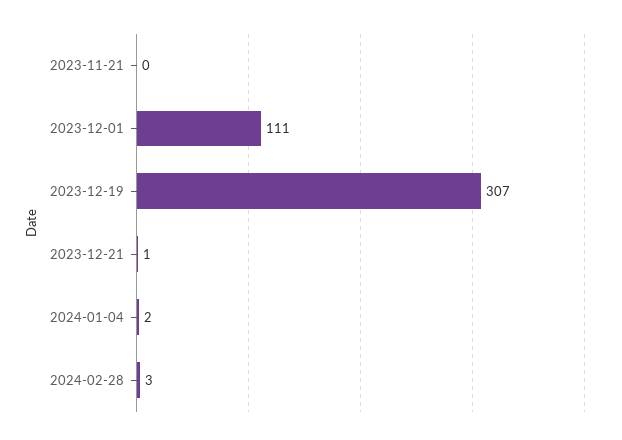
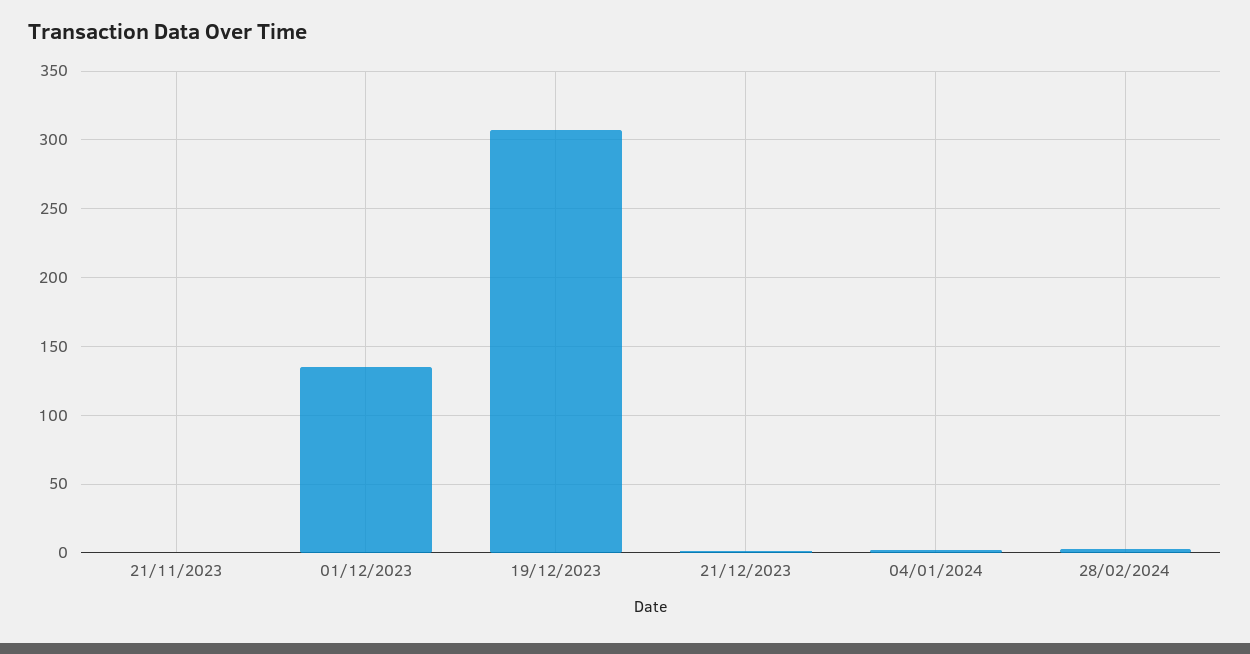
2023-12-01: 111 -> 135

